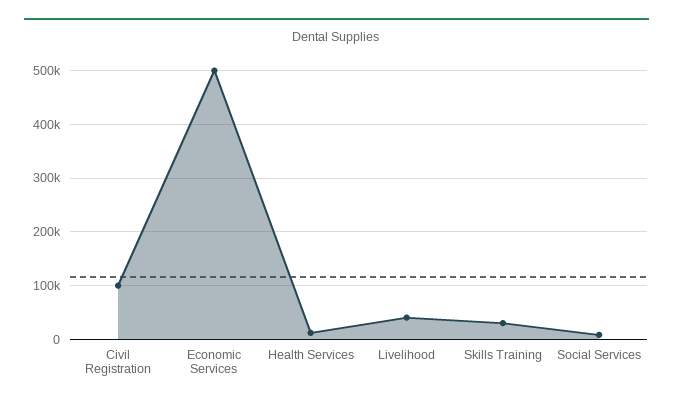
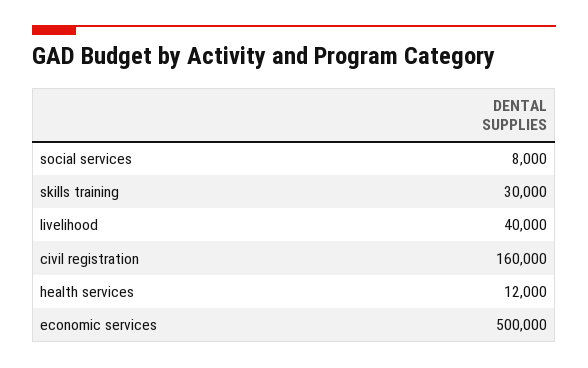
Civil Registration: 100000 -> 160000

